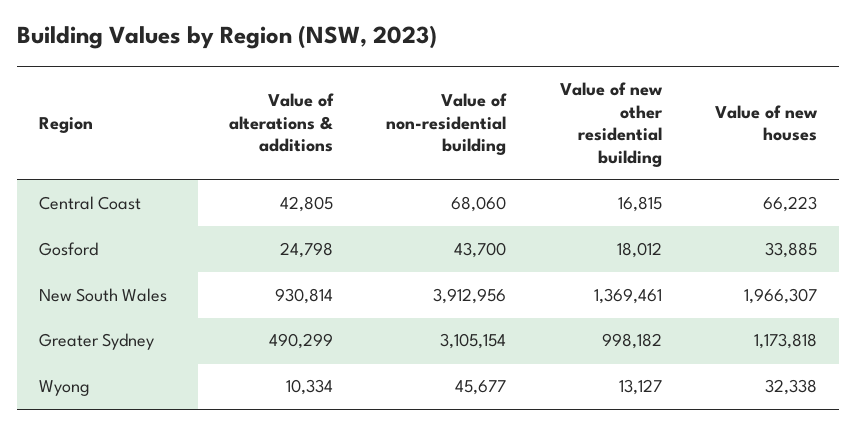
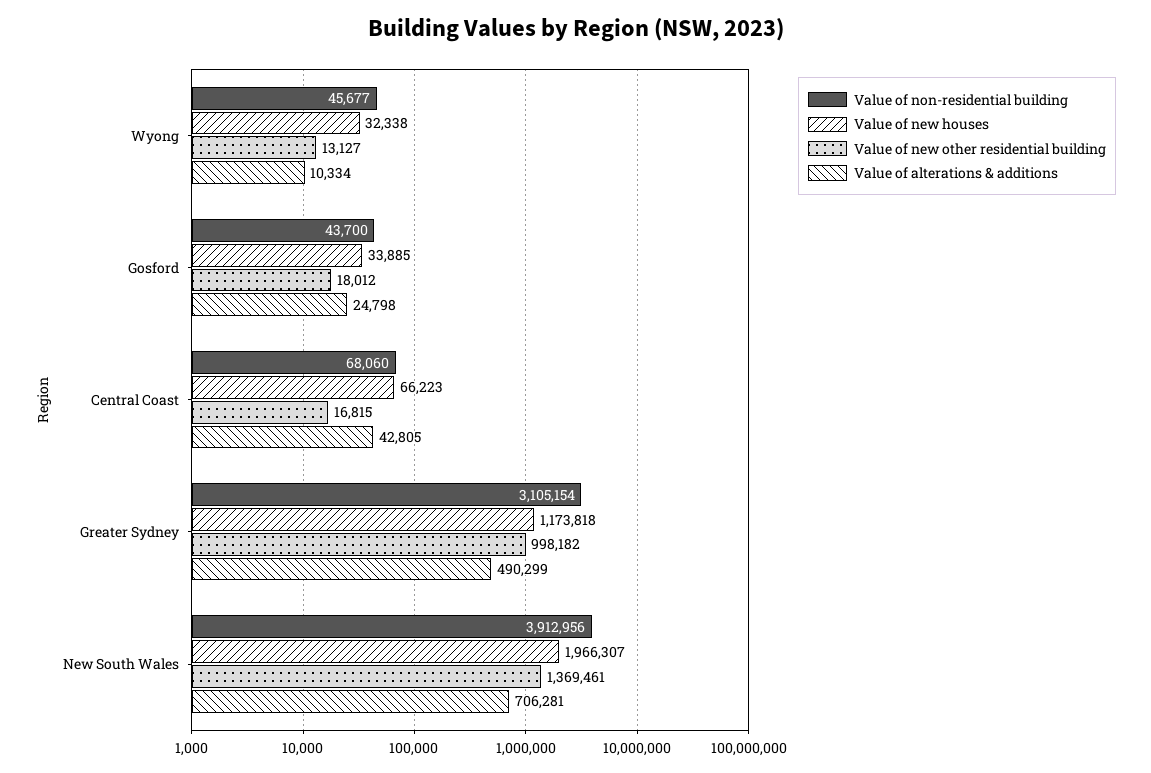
Value of alterations & additions, New South Wales: 930814 -> 706281

